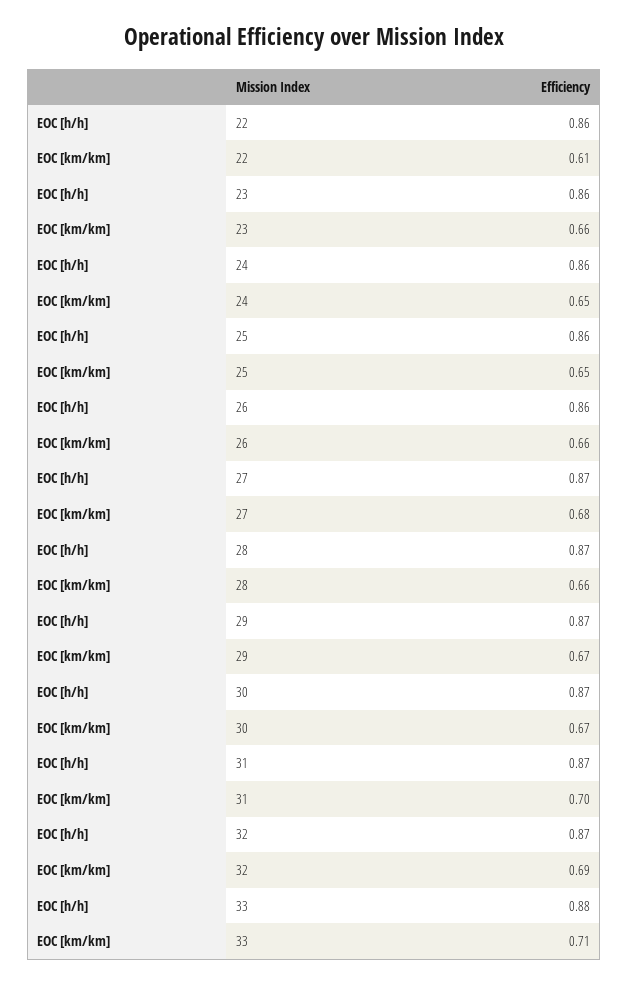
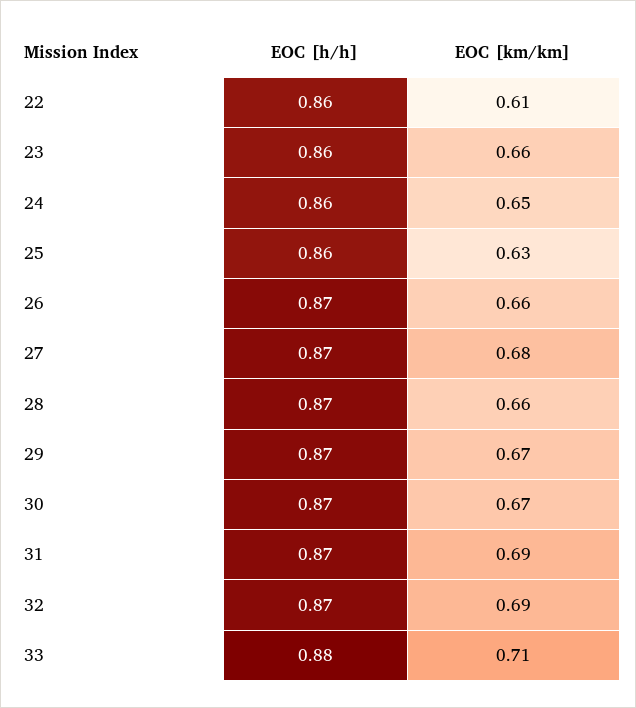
EOC [km/km], 25: 0.65 -> 0.63
EOC [h/h], 26: 0.86 -> 0.87
EOC [km/km], 31: 0.7 -> 0.69

